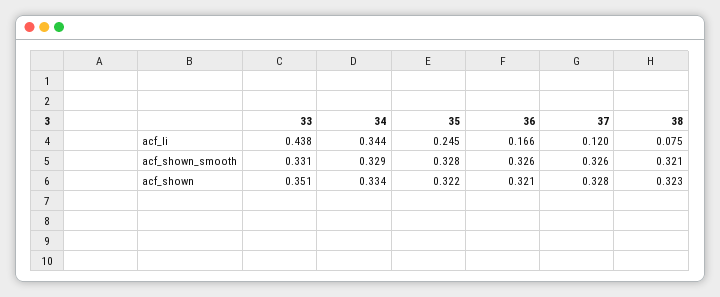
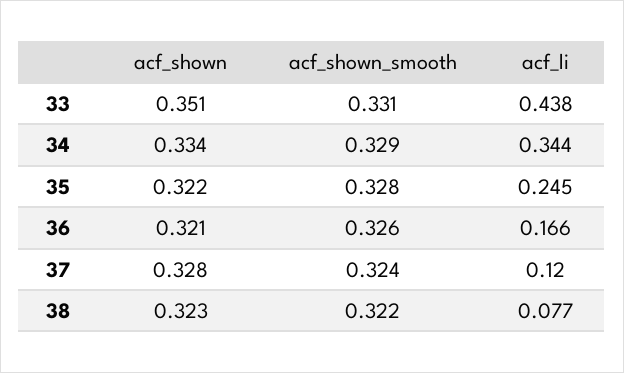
38, acf_li: 0.075 -> 0.077
37, acf_shown_smooth: 0.326 -> 0.324
38, acf_shown_smooth: 0.321 -> 0.322

